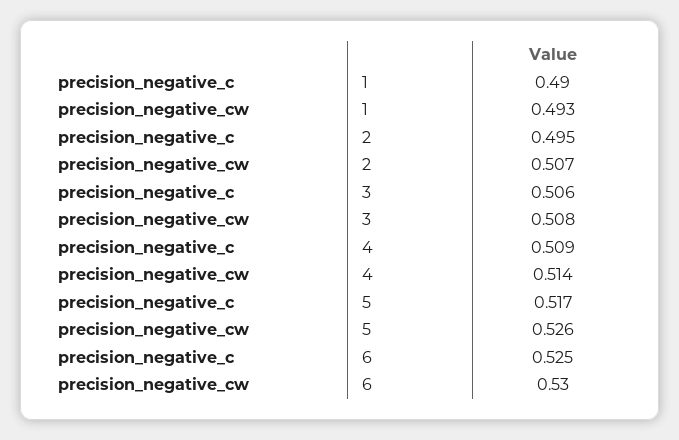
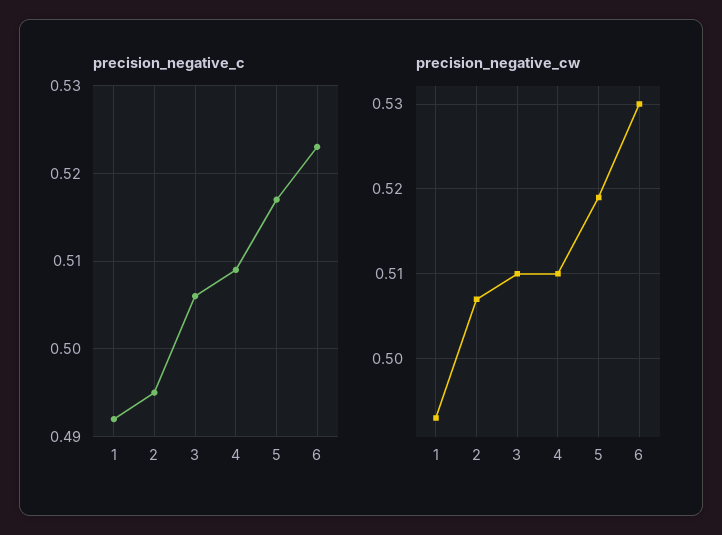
precision_negative_c, 1: 0.49 -> 0.492
precision_negative_cw, 3: 0.508 -> 0.51
precision_negative_cw, 4: 0.514 -> 0.51
precision_negative_cw, 5: 0.526 -> 0.519
precision_negative_c, 6: 0.525 -> 0.523

